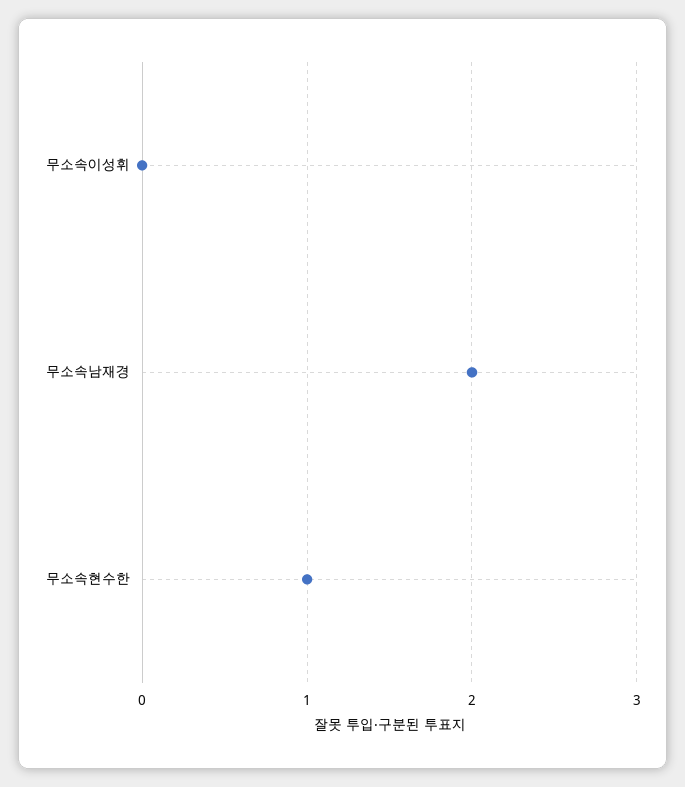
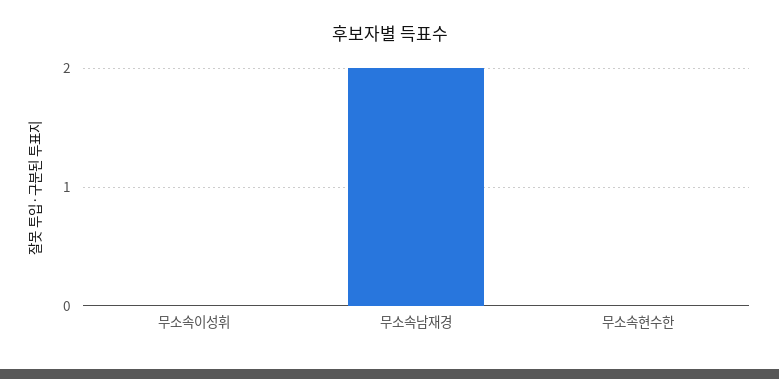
무소속현수한: 1 -> 0

